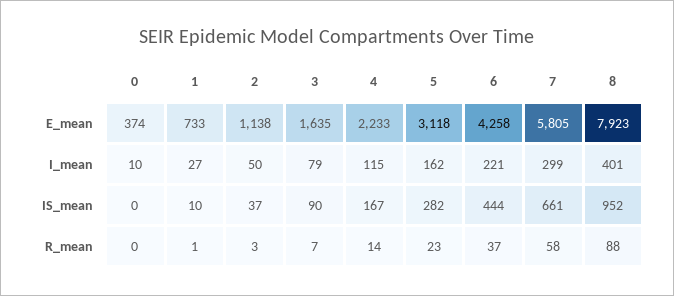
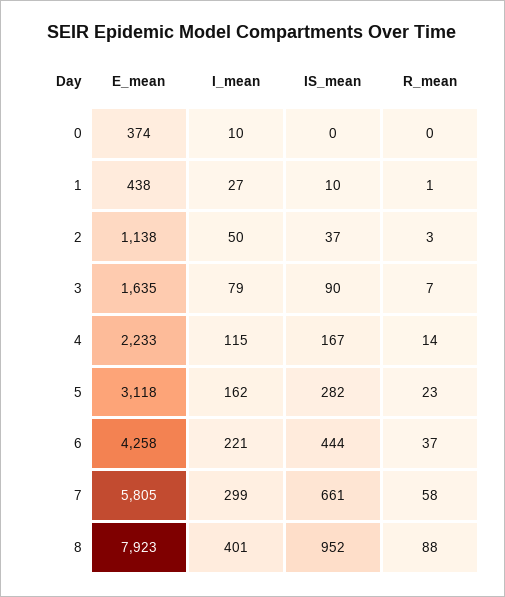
1, E_mean: 733 -> 438

